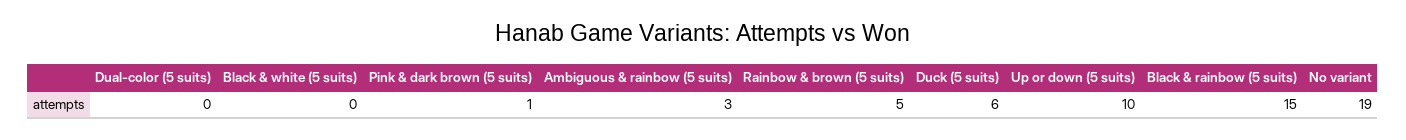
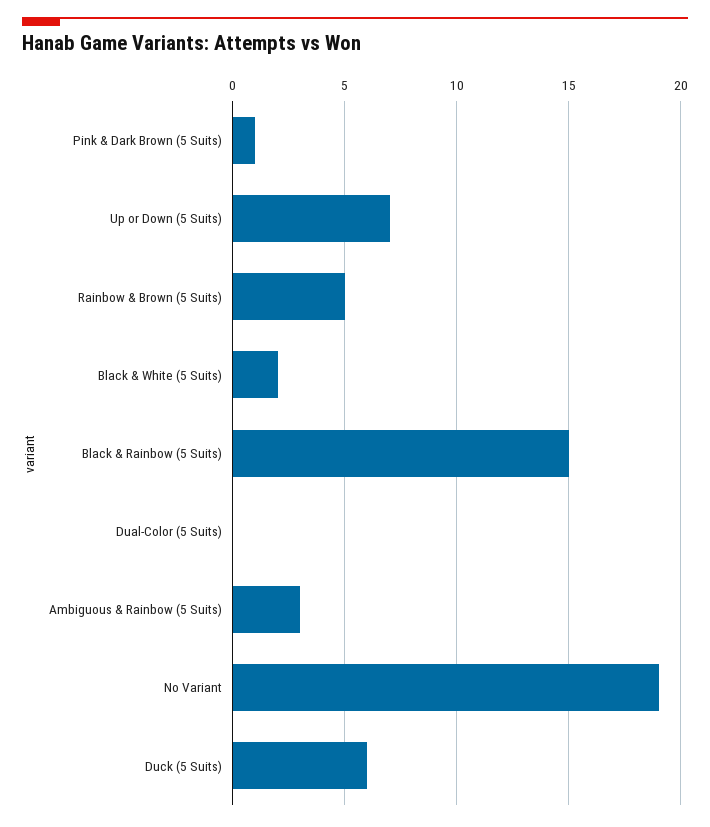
Black & white (5 suits): 0 -> 2
Up or down (5 suits): 10 -> 7

